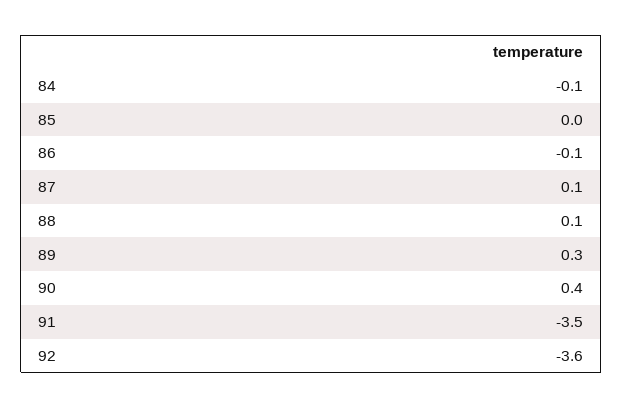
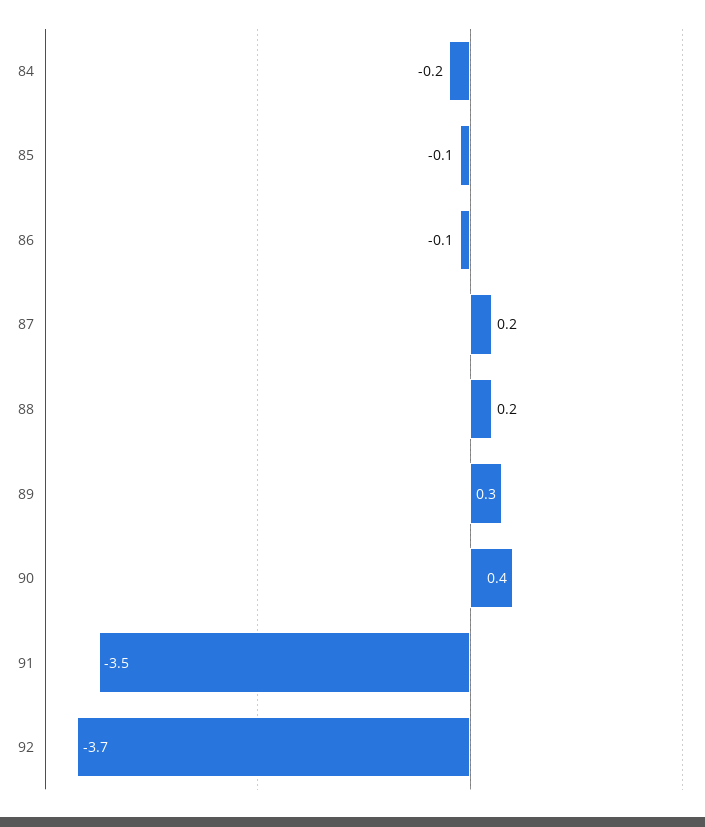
84: -0.1 -> -0.2
85: 0 -> -0.1
87: 0.1 -> 0.2
88: 0.1 -> 0.2
92: -3.6 -> -3.7

